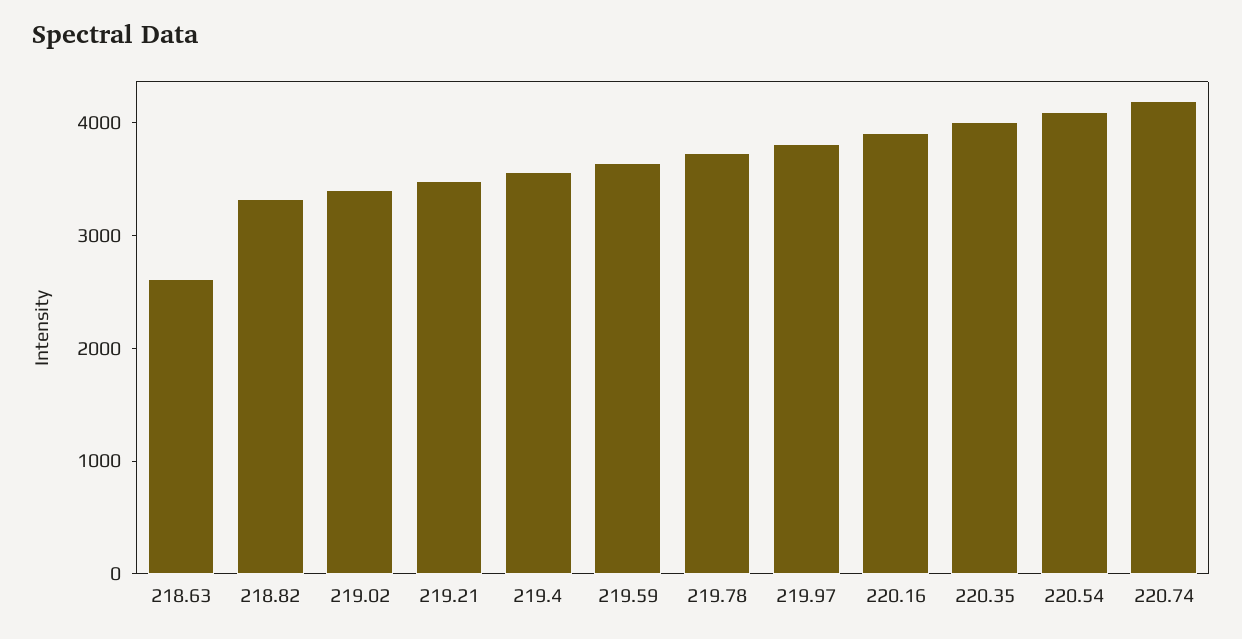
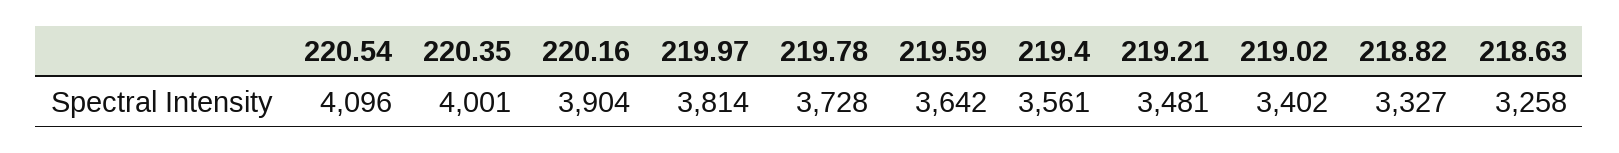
218.63: 2600 -> 3258
220.74: 4200 -> none

